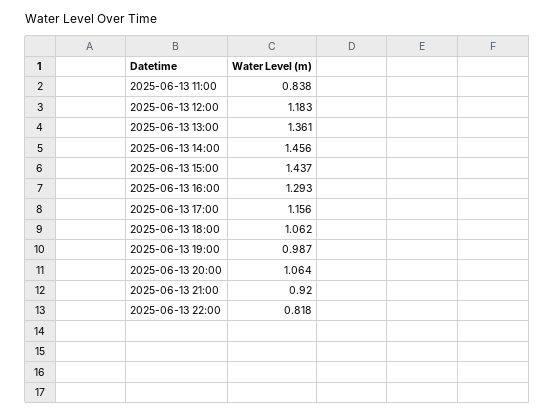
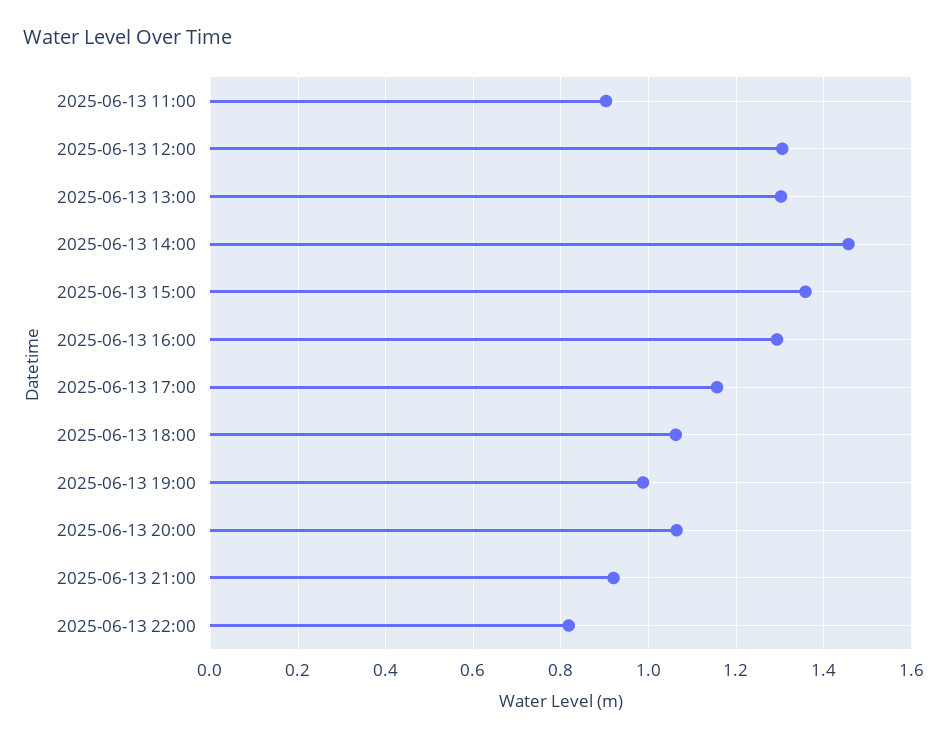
2025-06-13 11:00: 0.838 -> 0.9
2025-06-13 12:00: 1.183 -> 1.3
2025-06-13 13:00: 1.361 -> 1.3
2025-06-13 15:00: 1.437 -> 1.36

